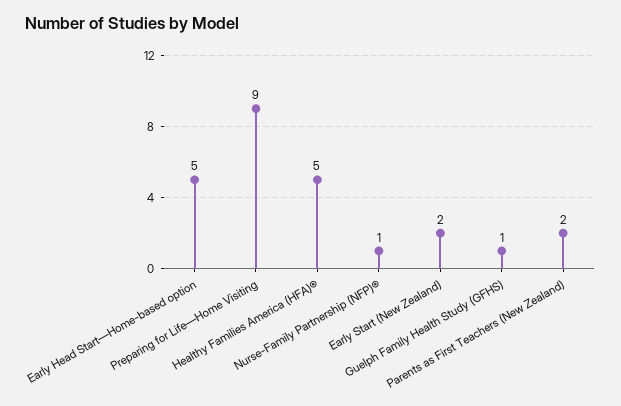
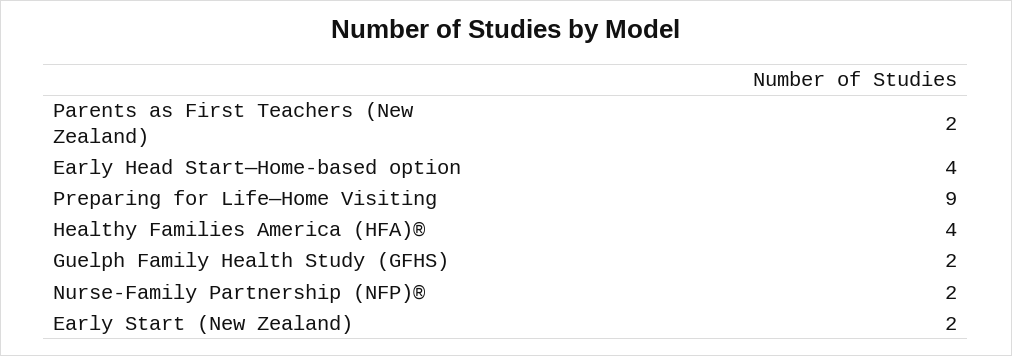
Early Head Start—Home-based option: 5 -> 4
Healthy Families America (HFA)®: 5 -> 4
Nurse-Family Partnership (NFP)®: 1 -> 2
Guelph Family Health Study (GFHS): 1 -> 2

